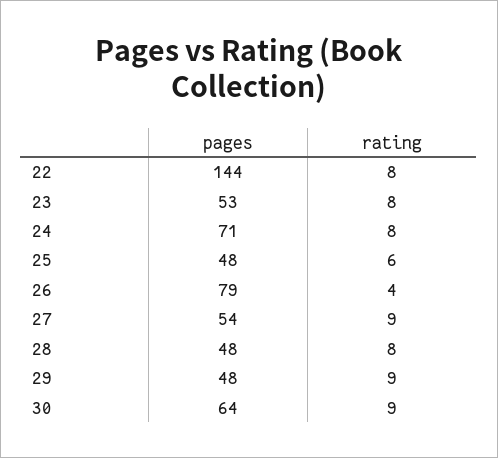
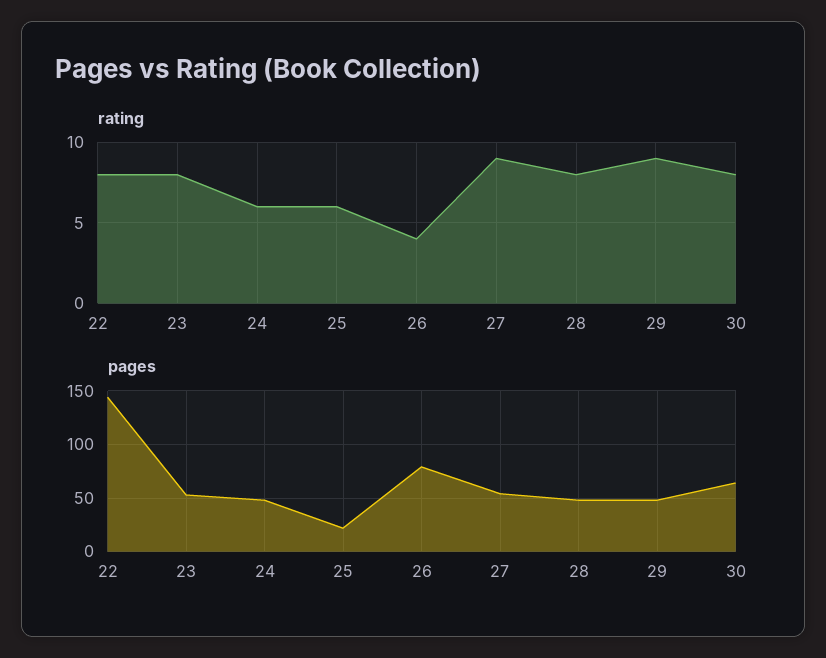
pages, 24: 71 -> 50
rating, 24: 8 -> 6
pages, 25: 48 -> 20
rating, 30: 9 -> 8

